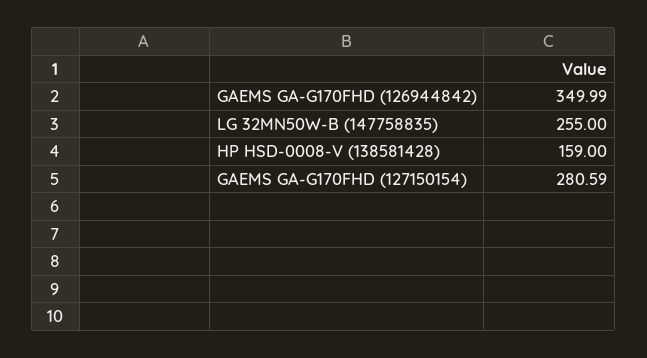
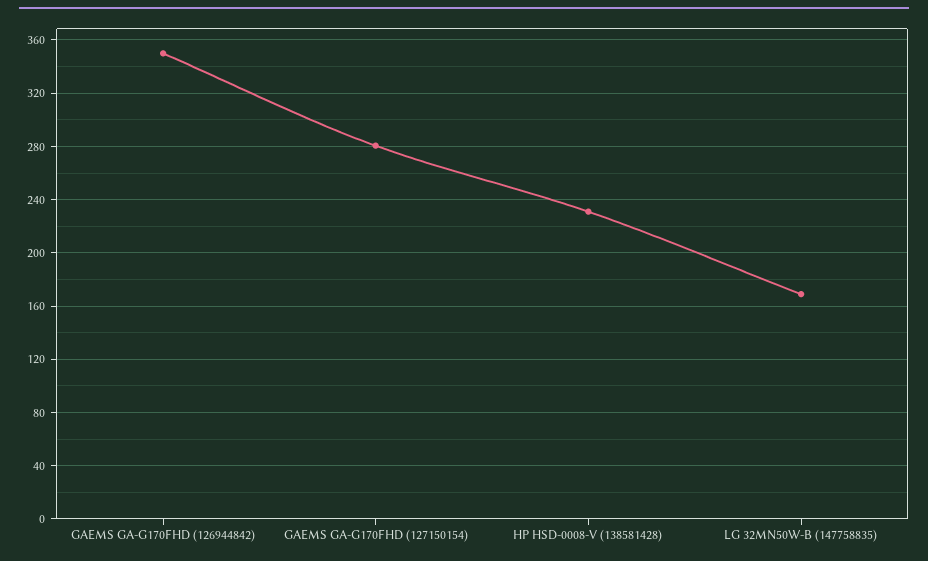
LG 32MN50W-B (147758835): 255 -> 170
HP HSD-0008-V (138581428): 159 -> 230

